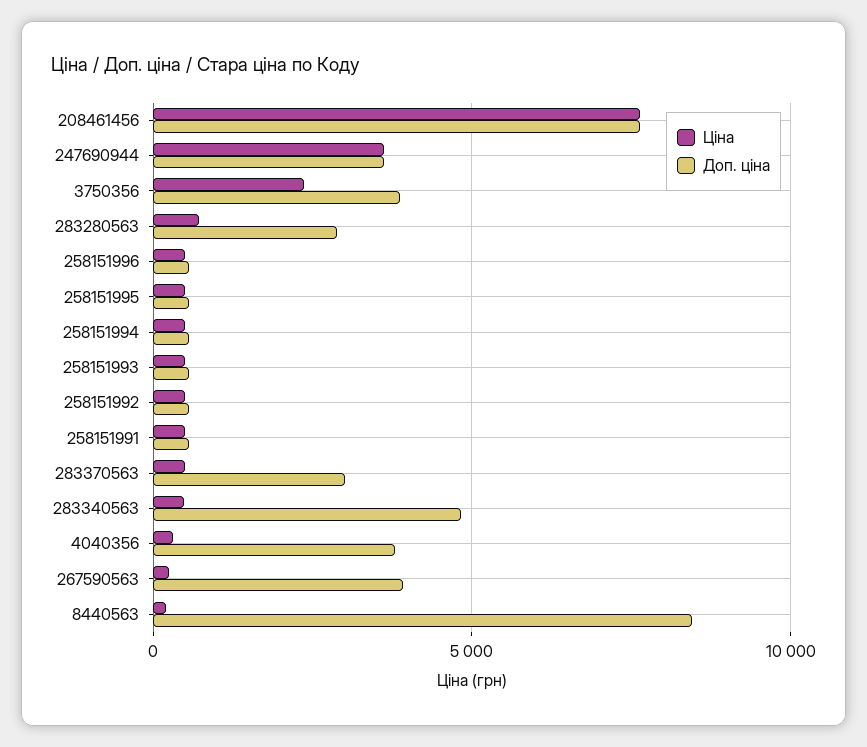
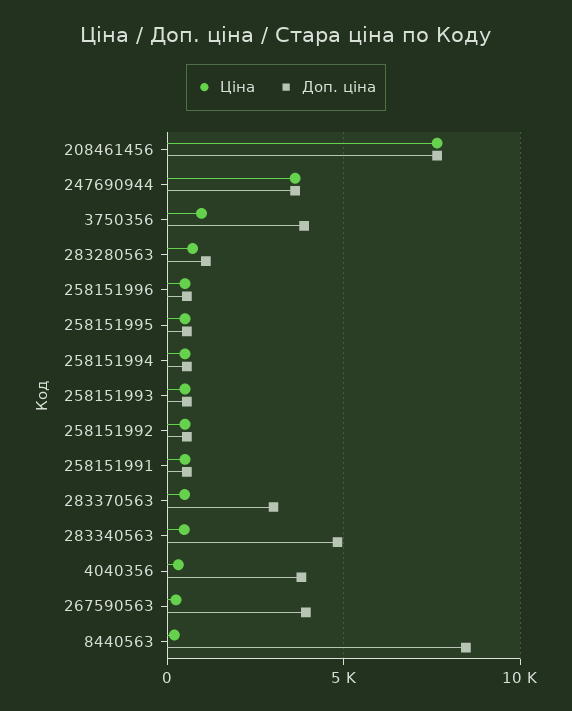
Ціна, 3750356: 2500 -> 1000
Доп. ціна, 283280563: 3000 -> 1000

